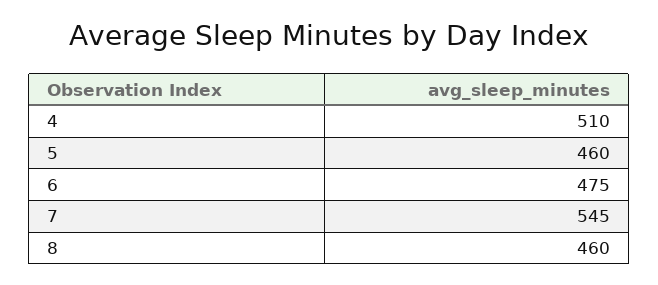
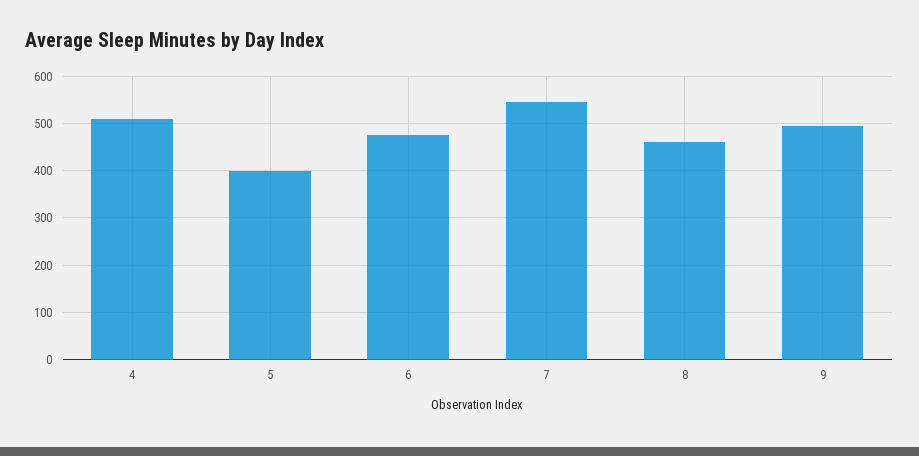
5: 460 -> 400
9: none -> 500

